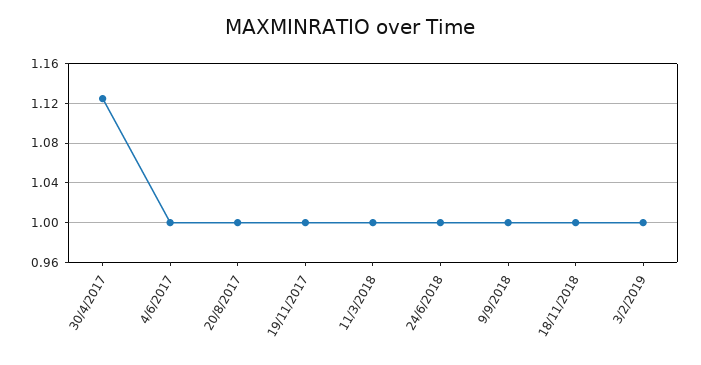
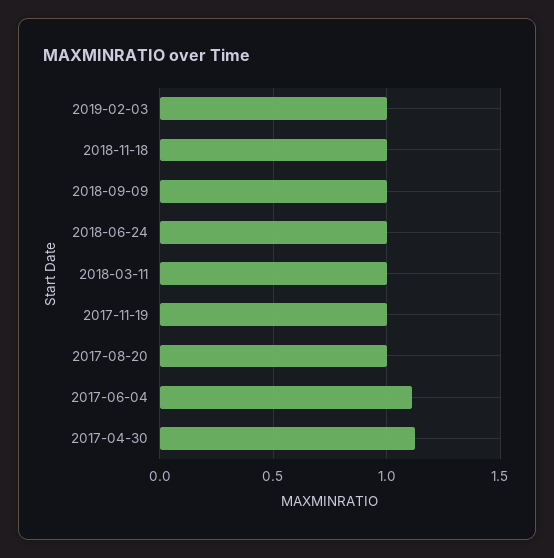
4/6/2017: 1 -> 1.1

